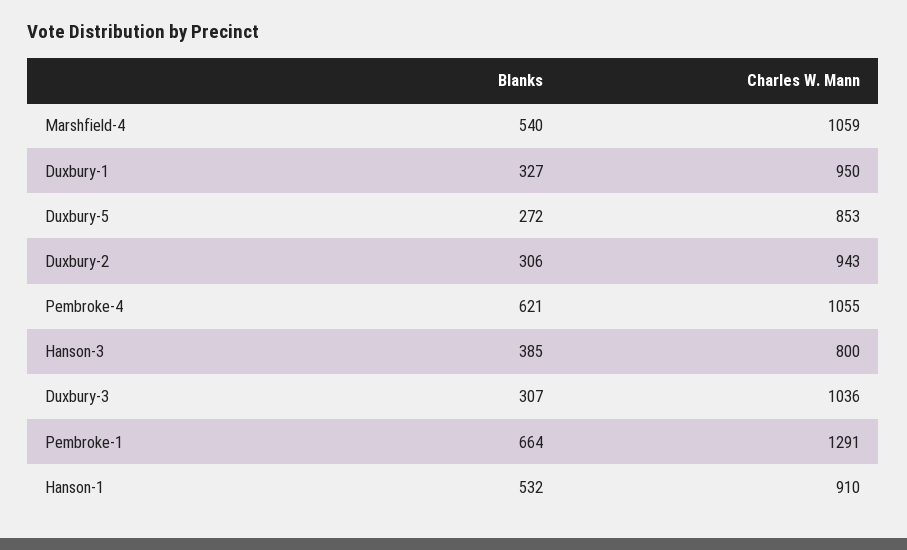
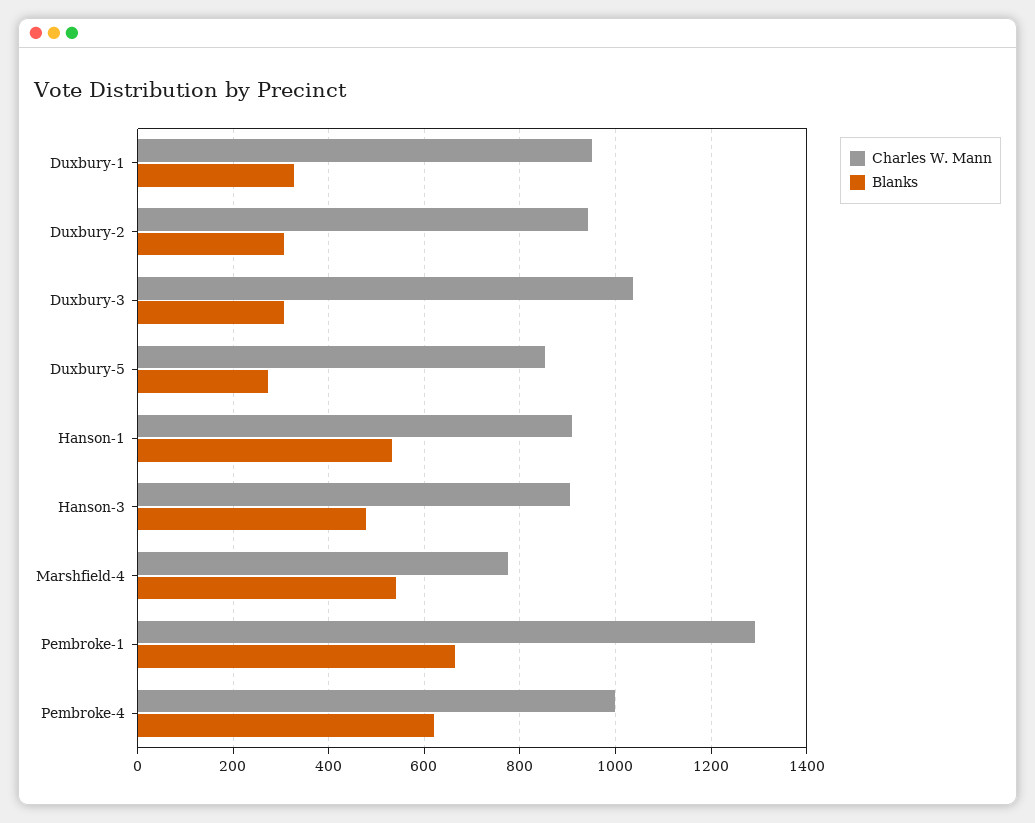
Charles W. Mann, Marshfield-4: 1059 -> 780
Charles W. Mann, Pembroke-4: 1055 -> 1000
Blanks, Hanson-3: 385 -> 480
Charles W. Mann, Hanson-3: 800 -> 900

